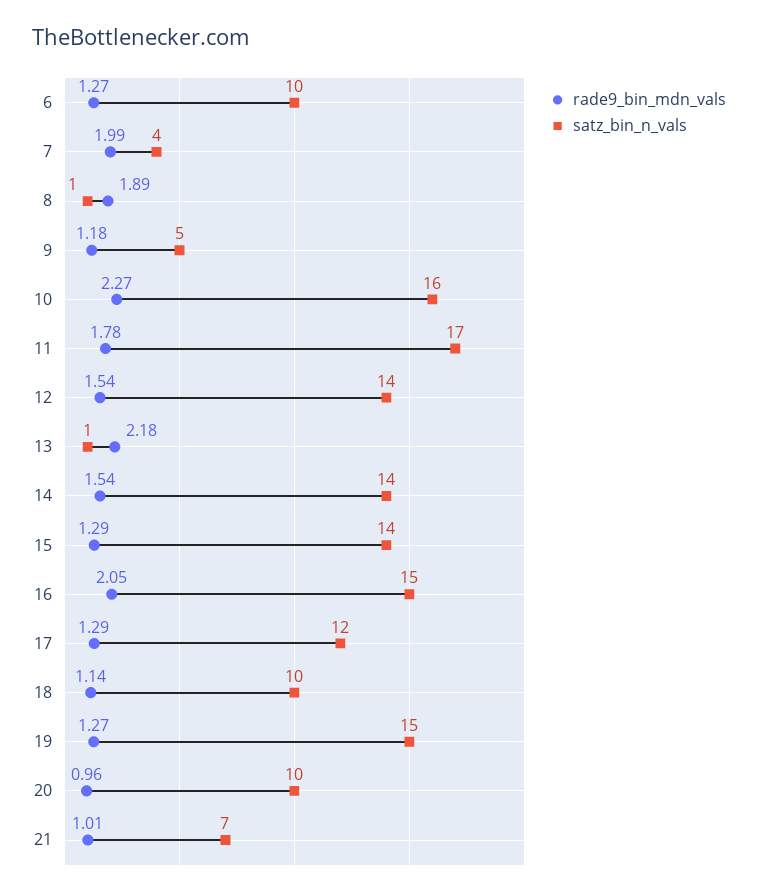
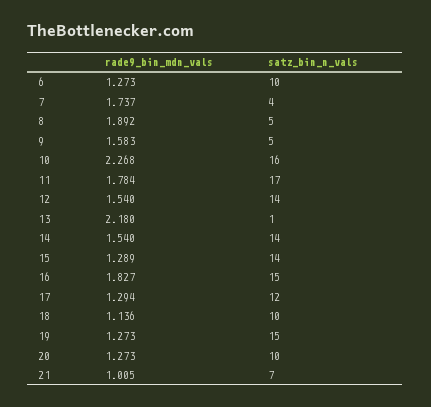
rade9_bin_mdn_vals, 7: 1.99 -> 1.737
satz_bin_n_vals, 8: 1 -> 5
rade9_bin_mdn_vals, 9: 1.18 -> 1.583
rade9_bin_mdn_vals, 16: 2.05 -> 1.827
rade9_bin_mdn_vals, 20: 0.96 -> 1.273

